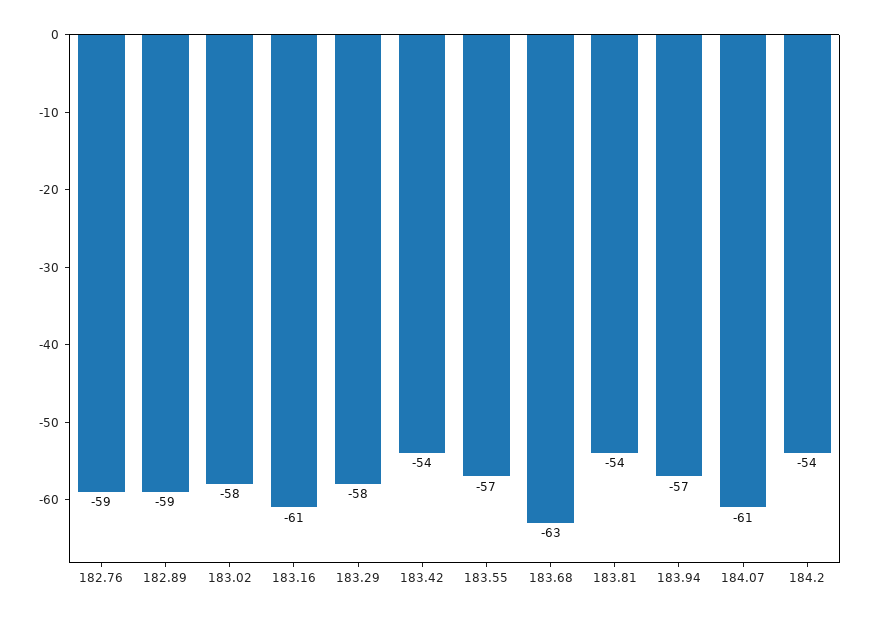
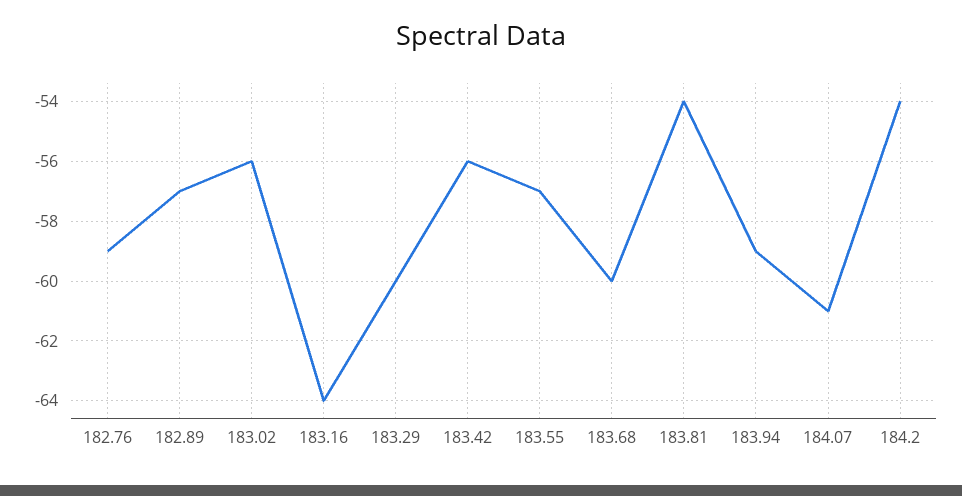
182.89: -59 -> -57
183.02: -58 -> -56
183.16: -61 -> -64
183.29: -58 -> -60
183.42: -54 -> -56
183.68: -63 -> -60
183.94: -57 -> -59

